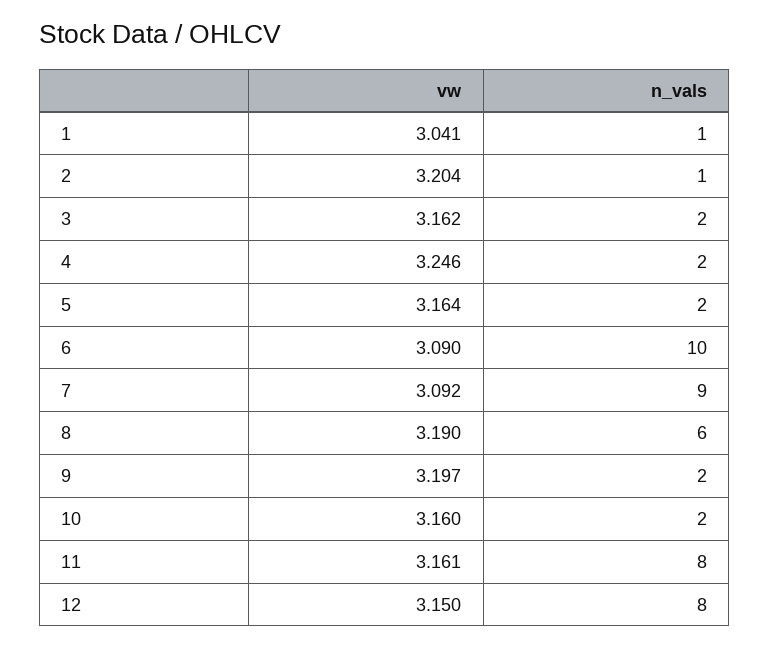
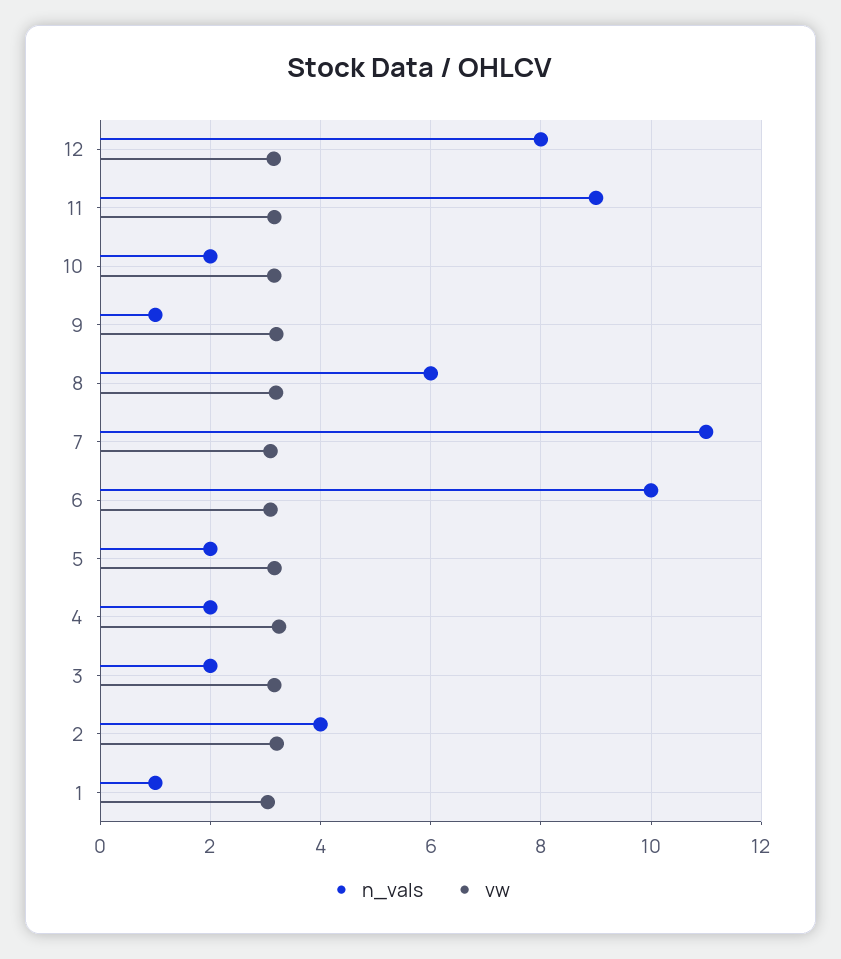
n_vals, 2: 1 -> 4
n_vals, 7: 9 -> 11
n_vals, 9: 2 -> 1
n_vals, 11: 8 -> 9

